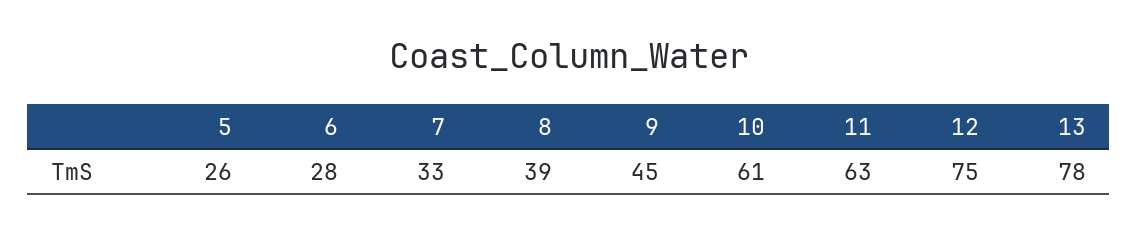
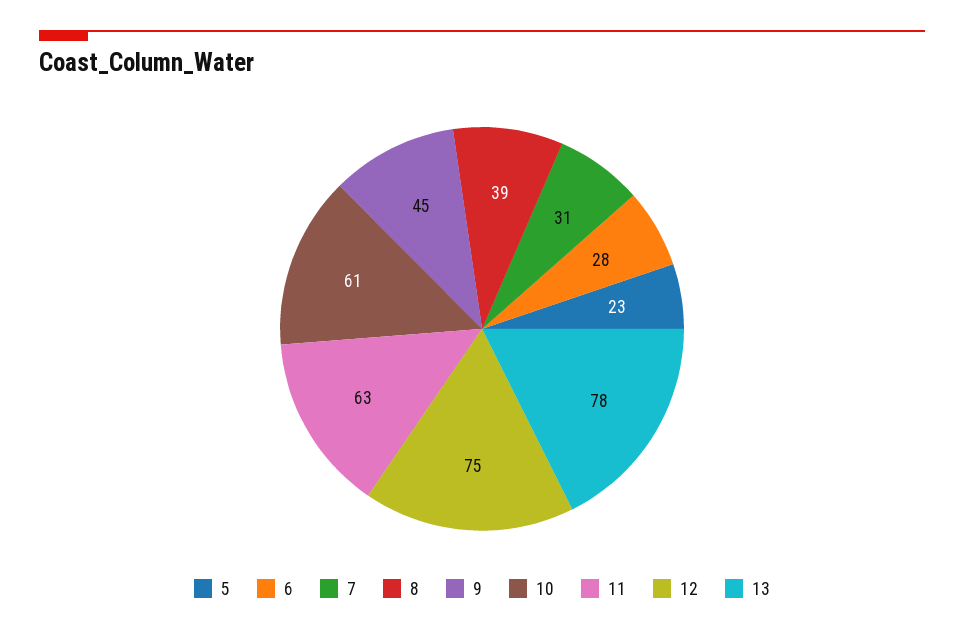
5: 26 -> 23
7: 33 -> 31

